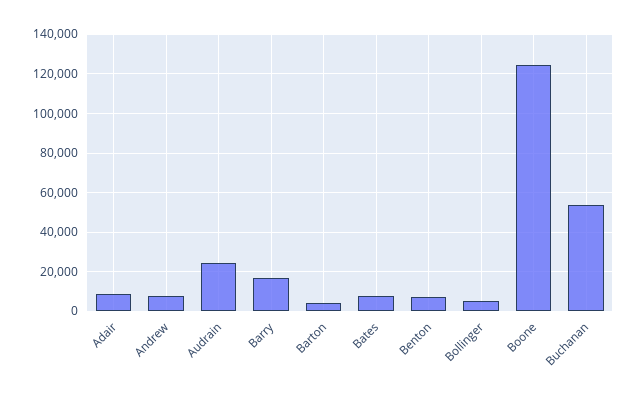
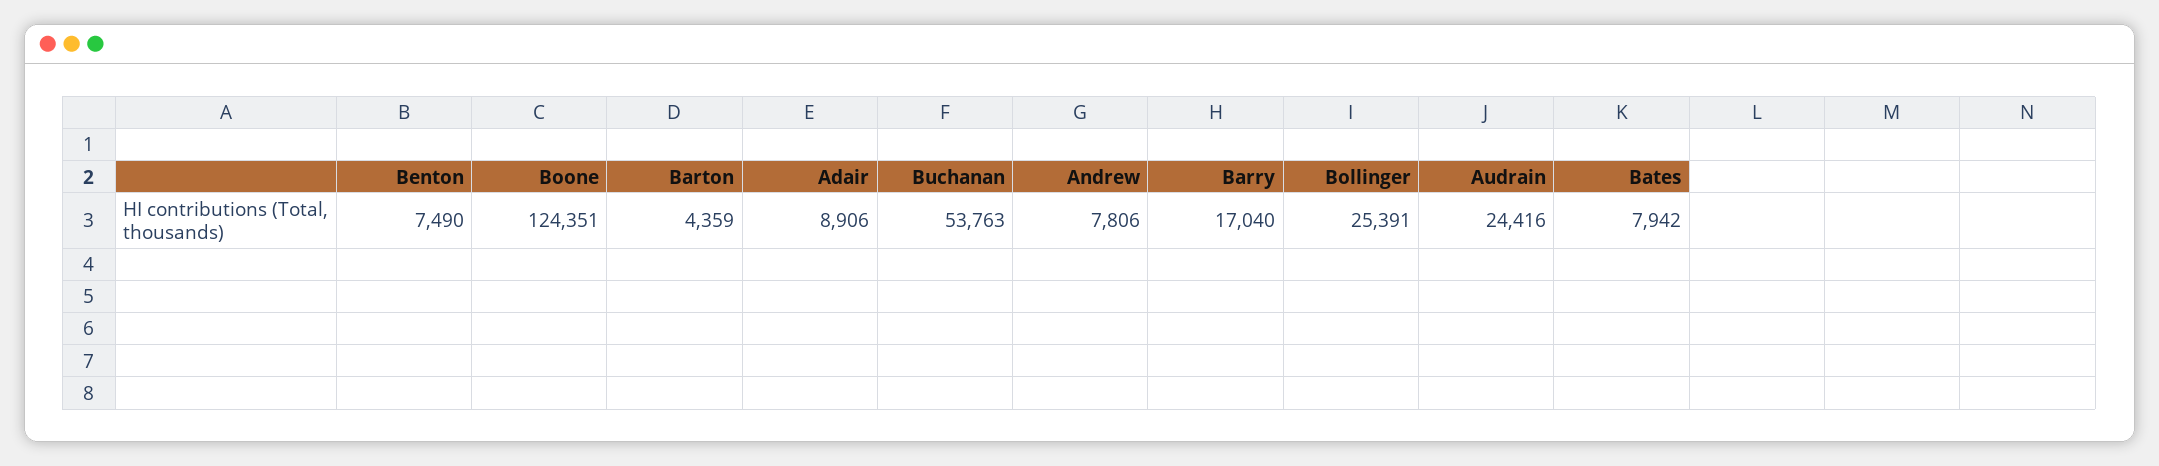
Bollinger: 5000 -> 25391

